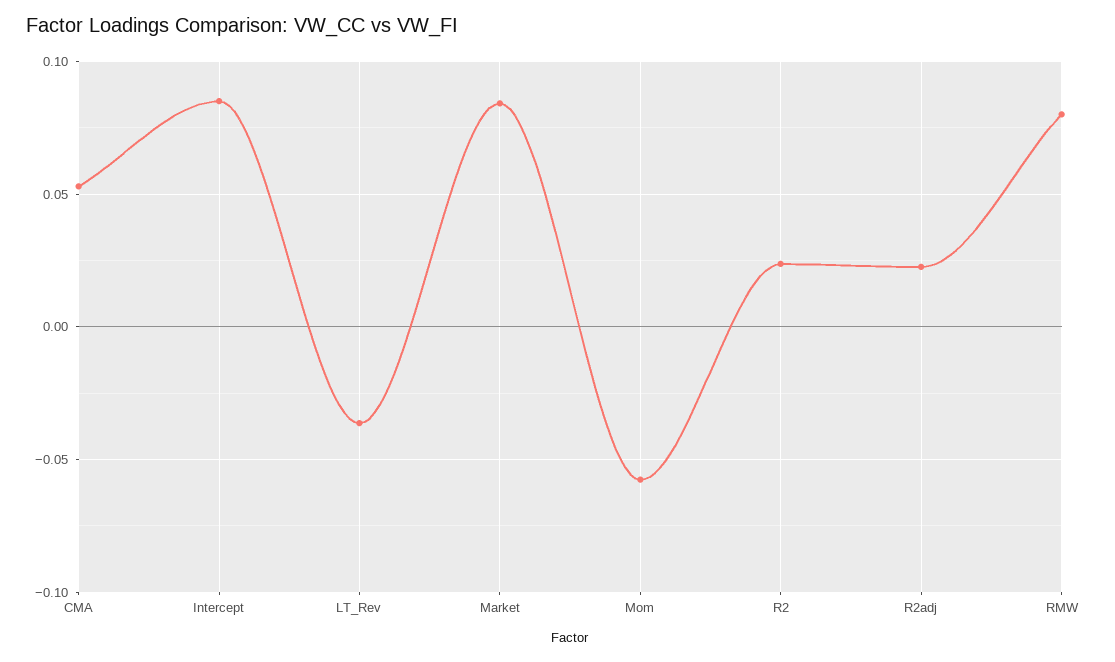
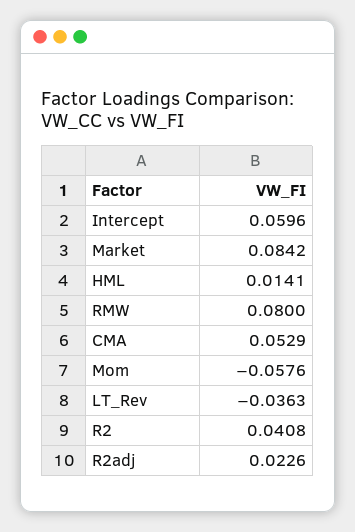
Intercept: 0.085 -> 0.0596
R2: 0.025 -> 0.0408
HML: none -> 0.0141

